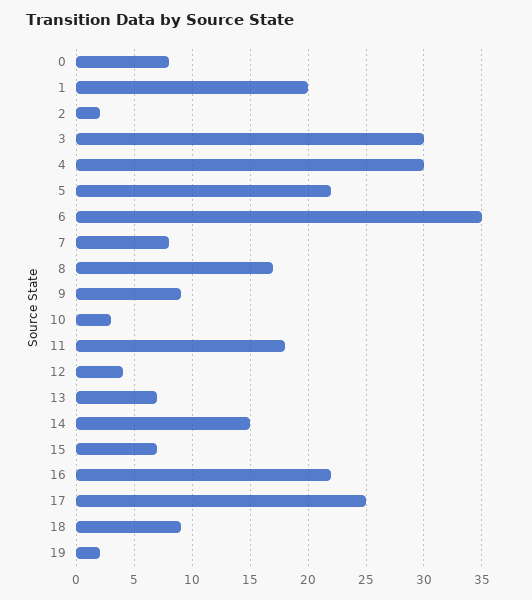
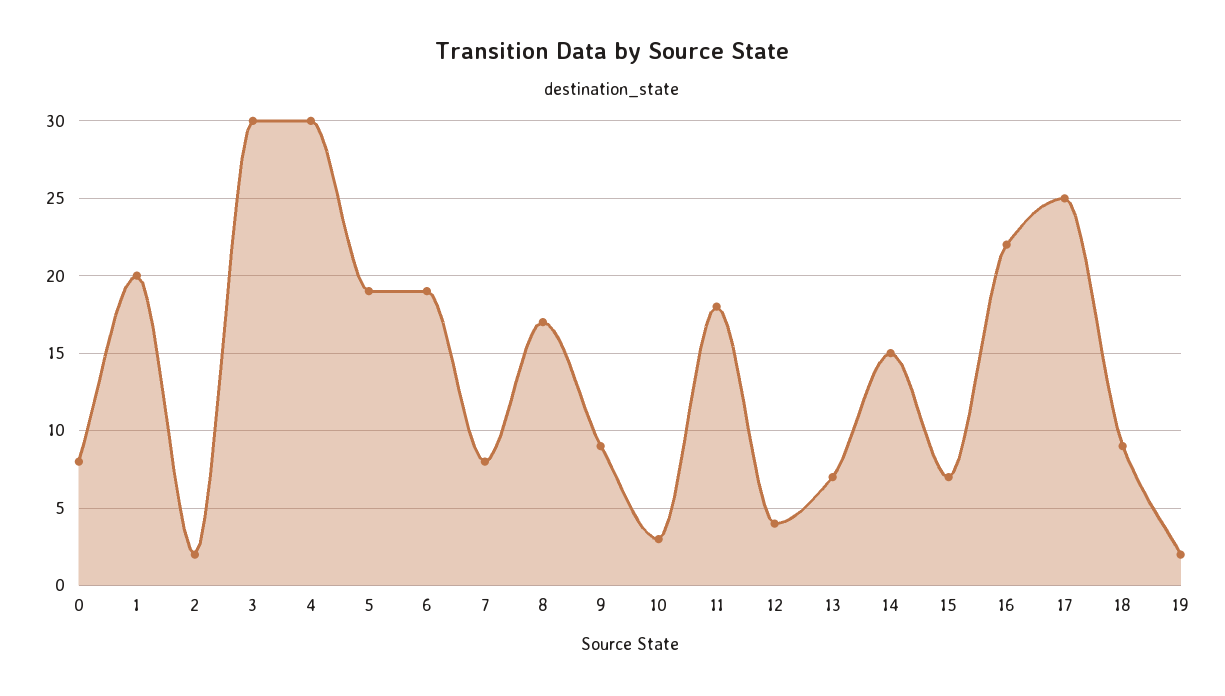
5: 22 -> 19
6: 35 -> 19

